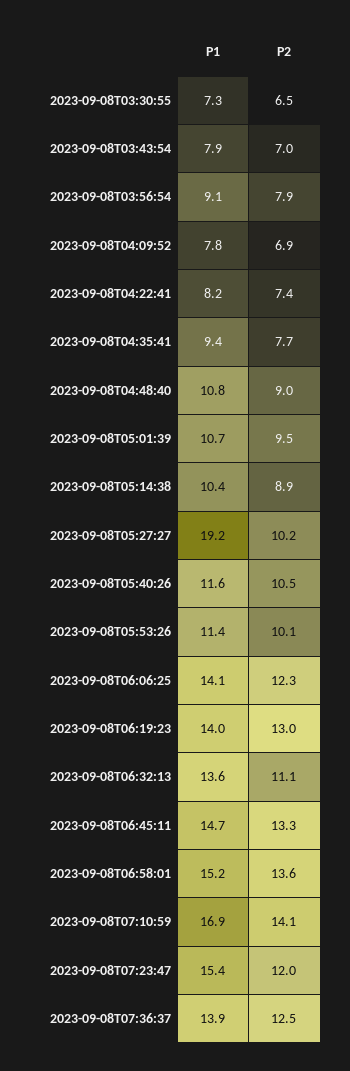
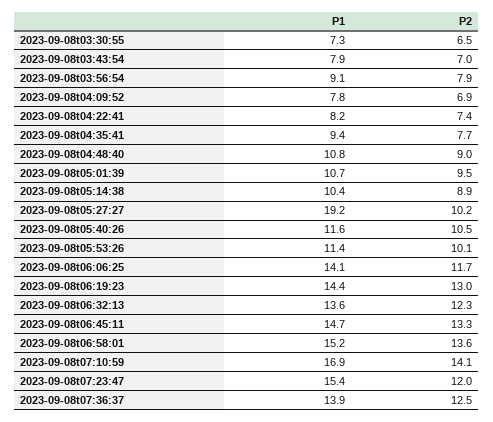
P2, 2023-09-08T06:06:25: 12.3 -> 11.7
P1, 2023-09-08T06:19:23: 14 -> 14.4
P2, 2023-09-08T06:32:13: 11.1 -> 12.3

